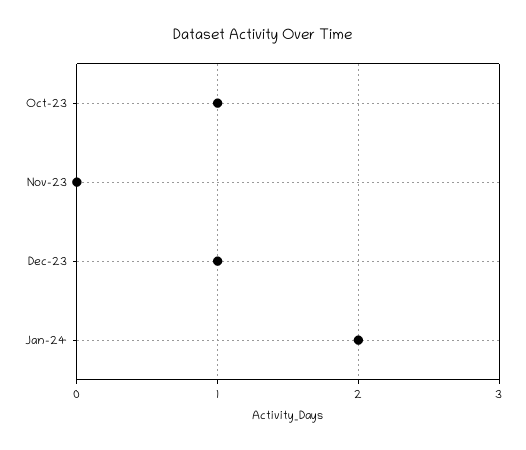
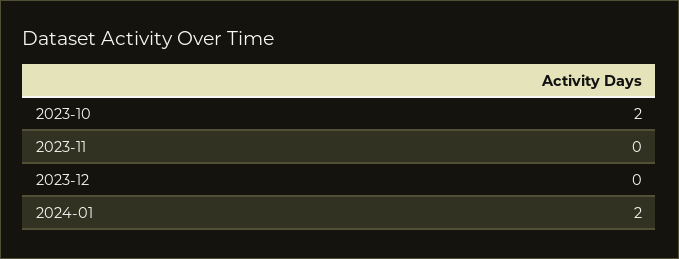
Oct-23: 1 -> 2
Dec-23: 1 -> 0

